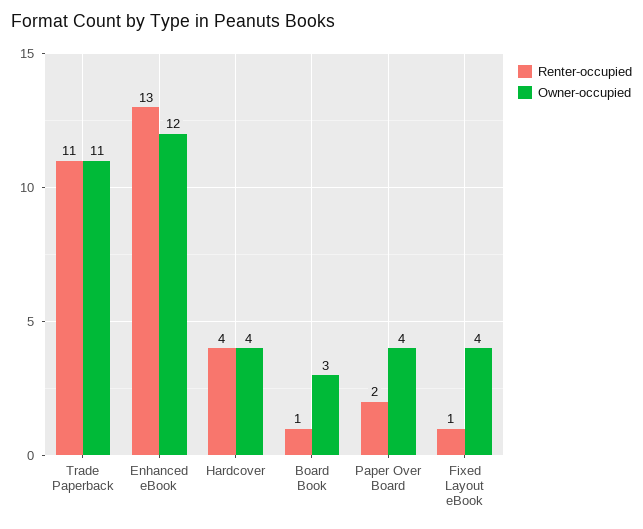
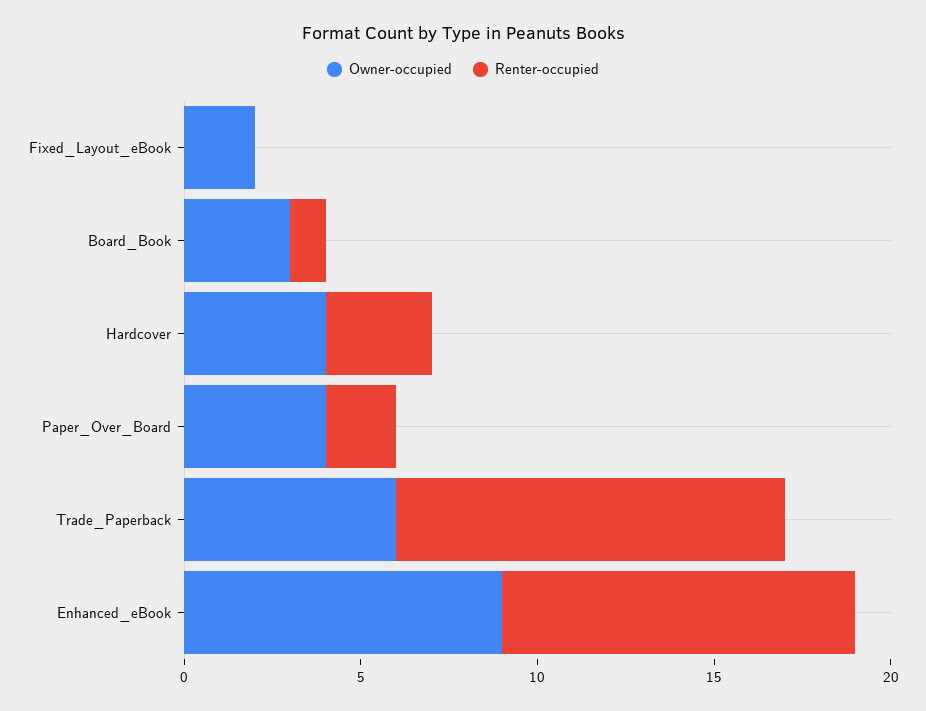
Owner-occupied, Trade Paperback: 11 -> 6
Renter-occupied, Enhanced eBook: 13 -> 10
Owner-occupied, Enhanced eBook: 12 -> 9
Renter-occupied, Hardcover: 4 -> 3
Renter-occupied, Fixed Layout eBook: 1 -> 0
Owner-occupied, Fixed Layout eBook: 4 -> 2

